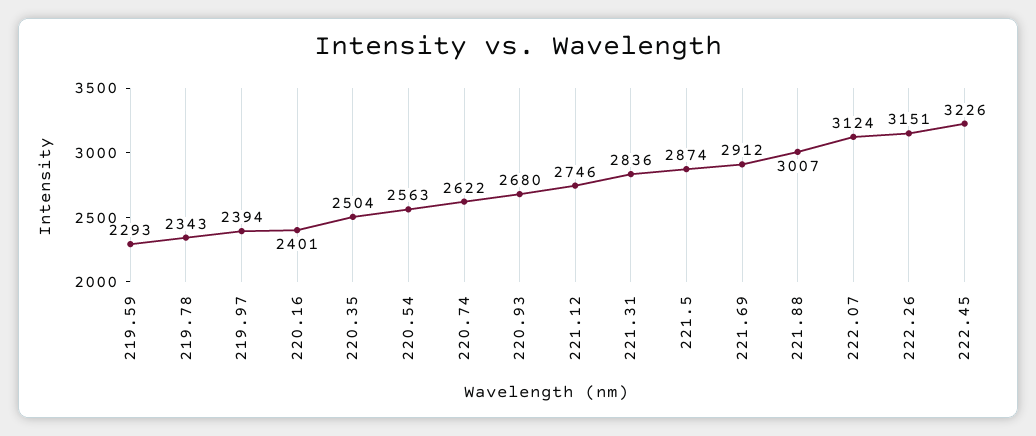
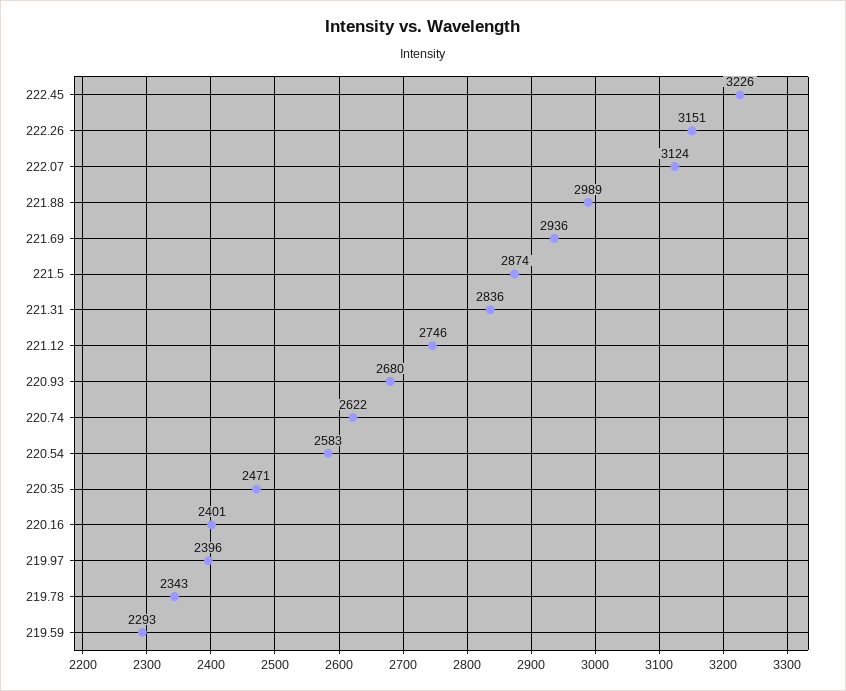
219.97: 2394 -> 2396
220.35: 2504 -> 2471
220.54: 2563 -> 2583
221.69: 2912 -> 2936
221.88: 3007 -> 2989

